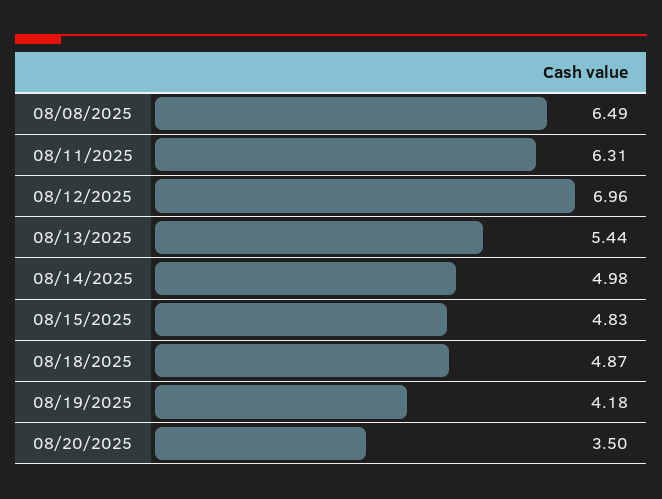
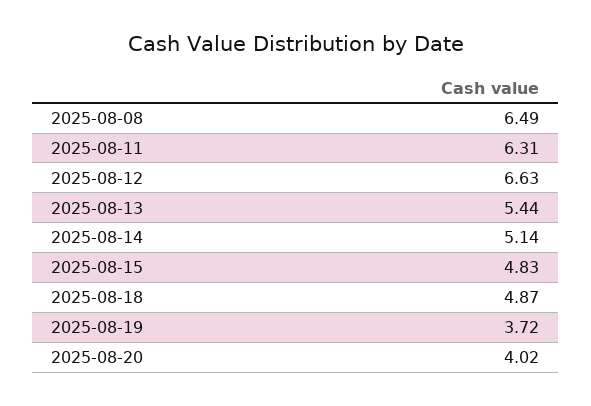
08/12/2025: 6.96 -> 6.63
08/14/2025: 4.98 -> 5.14
08/19/2025: 4.18 -> 3.72
08/20/2025: 3.5 -> 4.02

